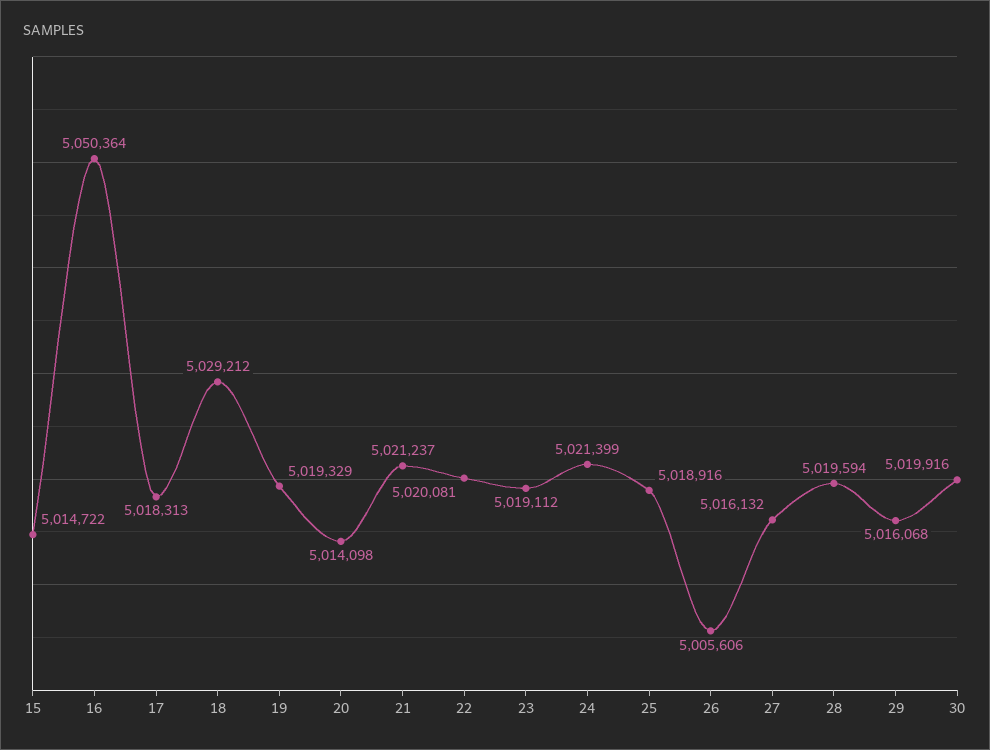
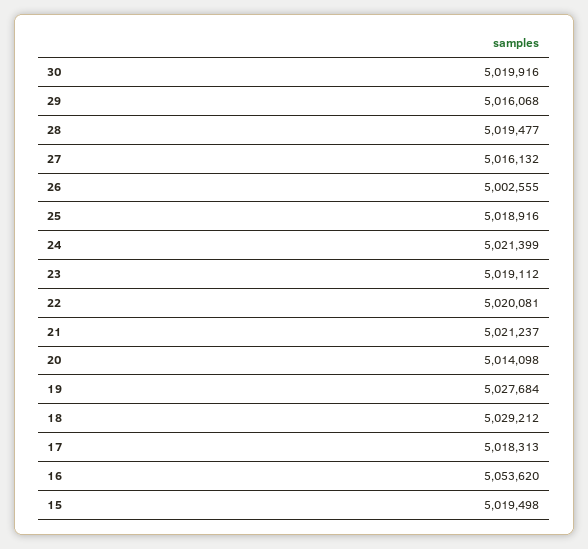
15: 5014722 -> 5019498
16: 5050364 -> 5053620
19: 5019329 -> 5027684
26: 5005606 -> 5002555
28: 5019594 -> 5019477

